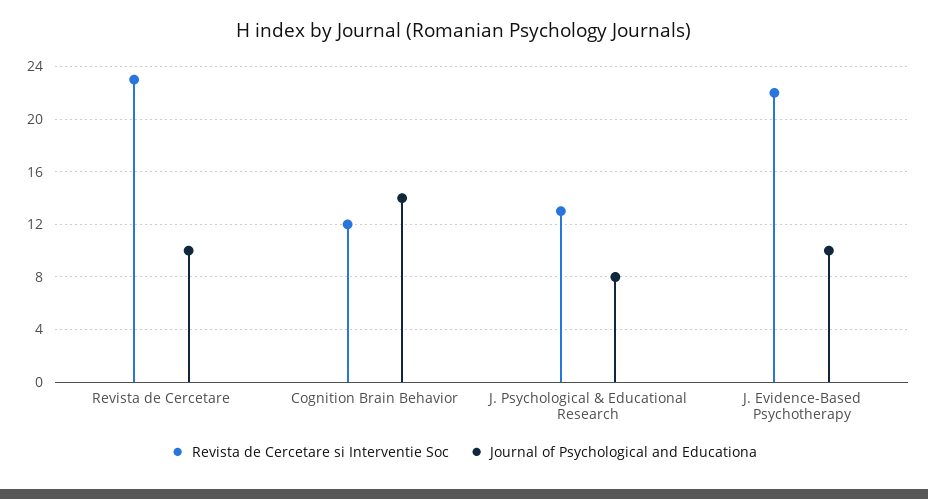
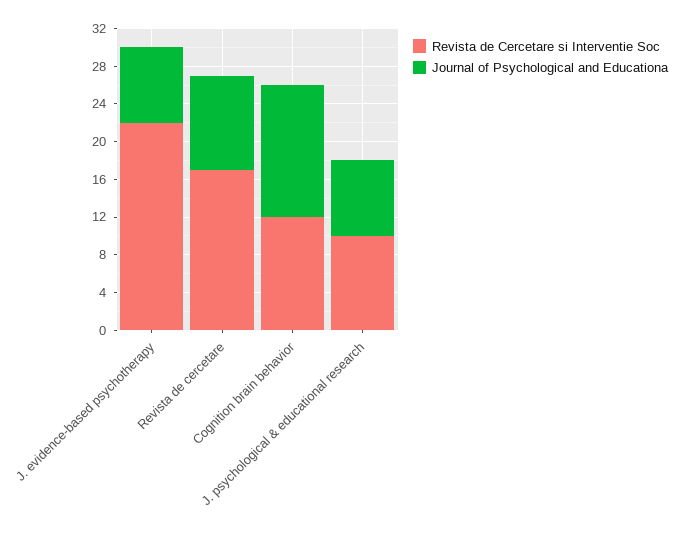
Revista de Cercetare si Interventie Soc, Revista de Cercetare: 23 -> 17
Revista de Cercetare si Interventie Soc, J. Psychological & Educational Research: 13 -> 10
Journal of Psychological and Educationa, J. Evidence-Based Psychotherapy: 10 -> 8

